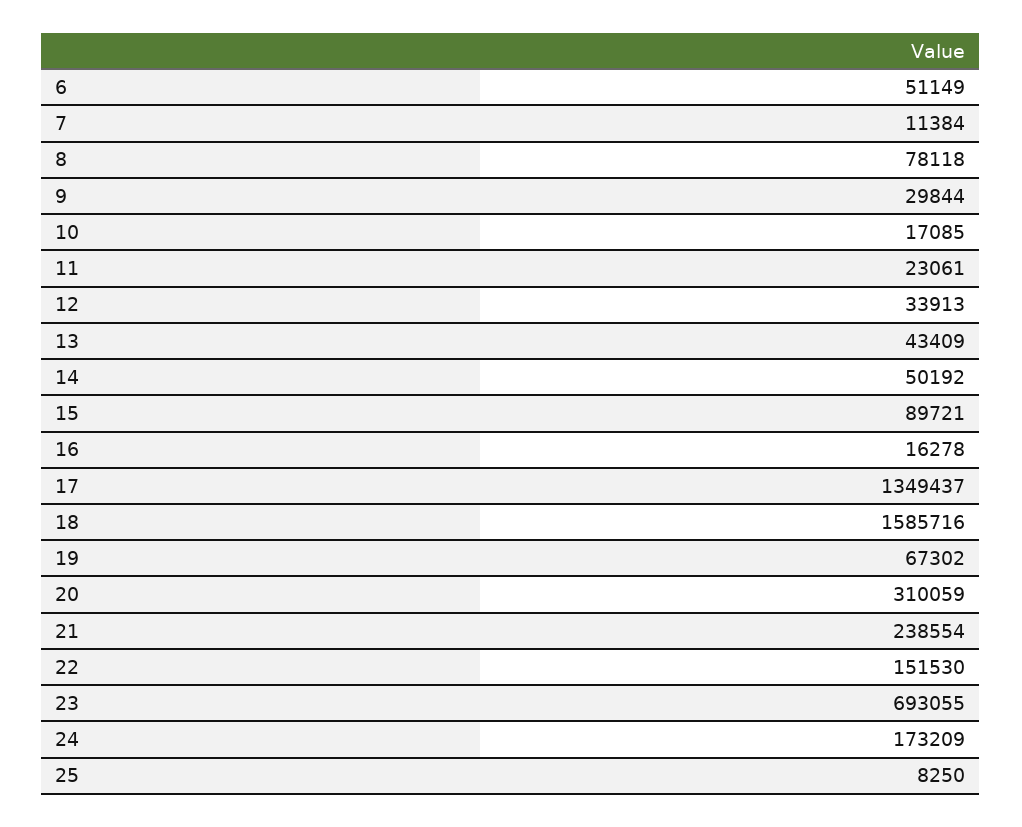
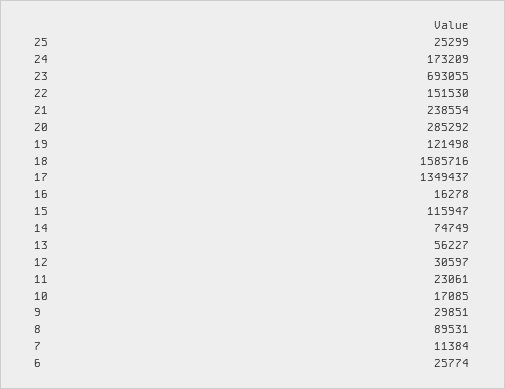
6: 51149 -> 25774
8: 78118 -> 89531
9: 29844 -> 29851
12: 33913 -> 30597
13: 43409 -> 56227
14: 50192 -> 74749
15: 89721 -> 115947
19: 67302 -> 121498
20: 310059 -> 285292
25: 8250 -> 25299

